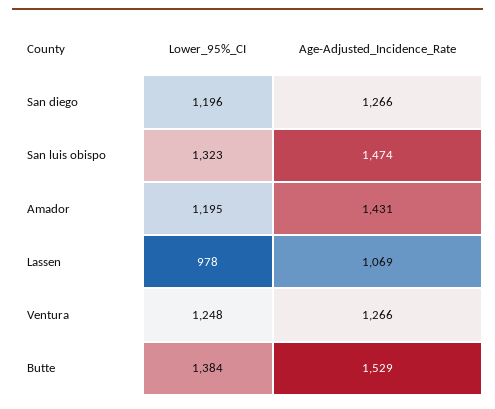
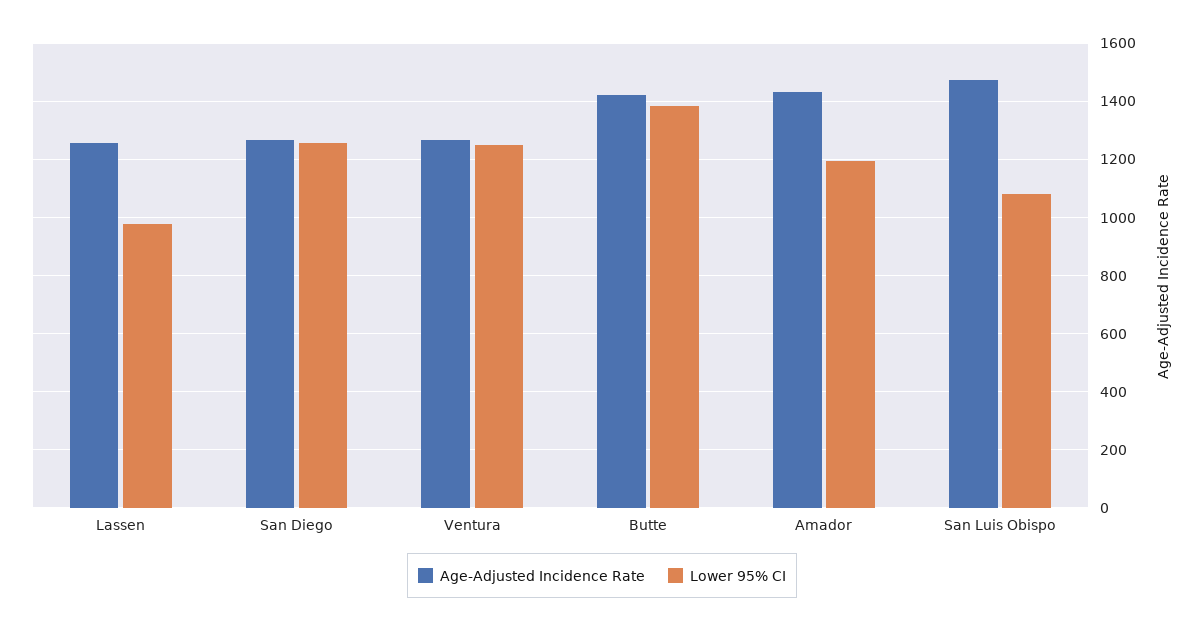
Lower_95%_CI, San diego: 1196 -> 1250
Lower_95%_CI, San luis obispo: 1323 -> 1075
Age-Adjusted_Incidence_Rate, Lassen: 1069 -> 1250
Age-Adjusted_Incidence_Rate, Butte: 1529 -> 1425

